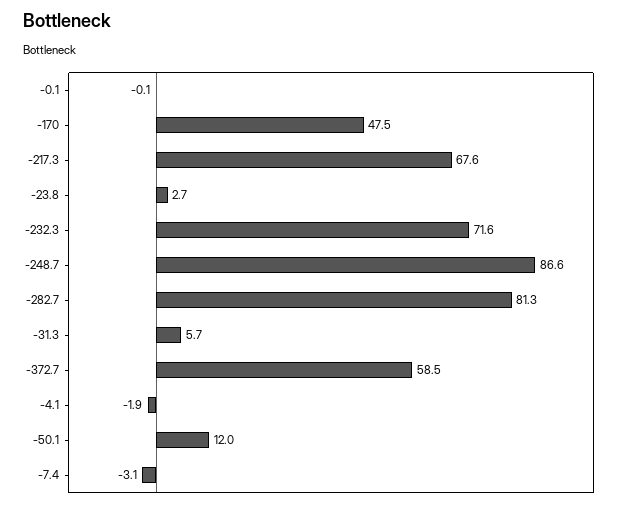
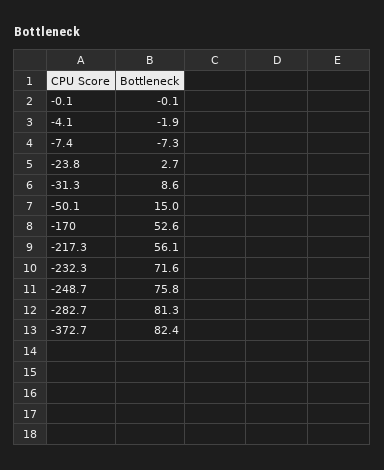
-170: 47.5 -> 52.6
-217.3: 67.6 -> 56.1
-248.7: 86.6 -> 75.8
-31.3: 5.7 -> 8.6
-372.7: 58.5 -> 82.4
-50.1: 12 -> 15
-7.4: -3.1 -> -7.3

